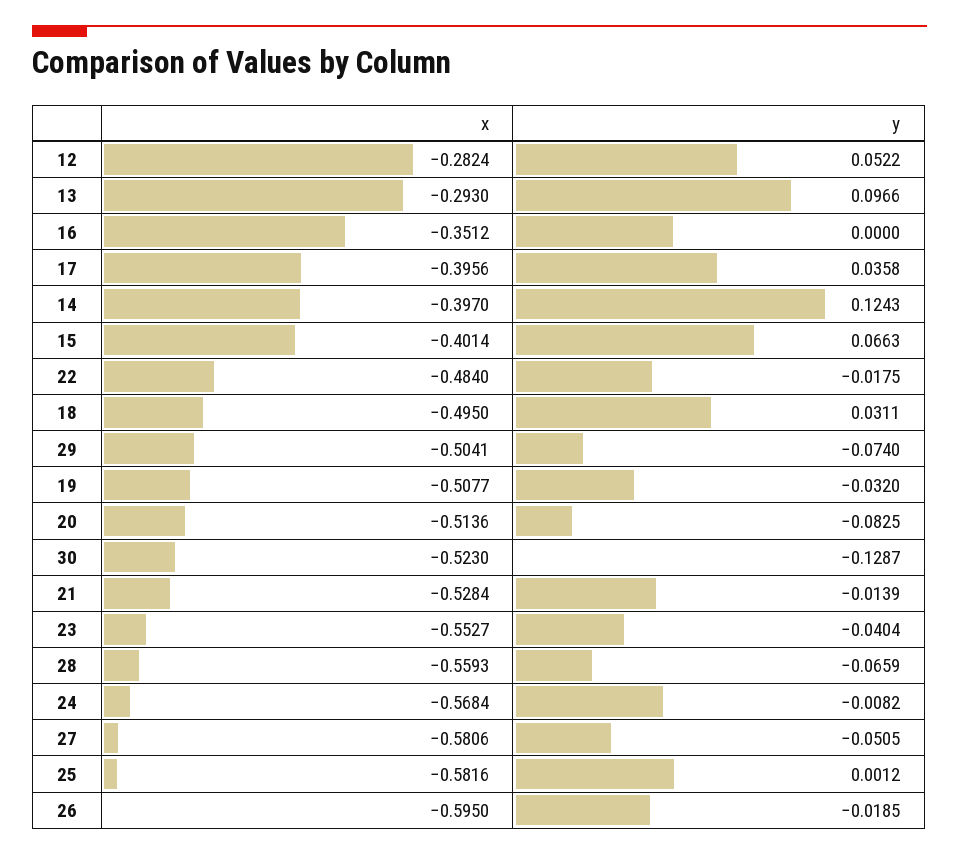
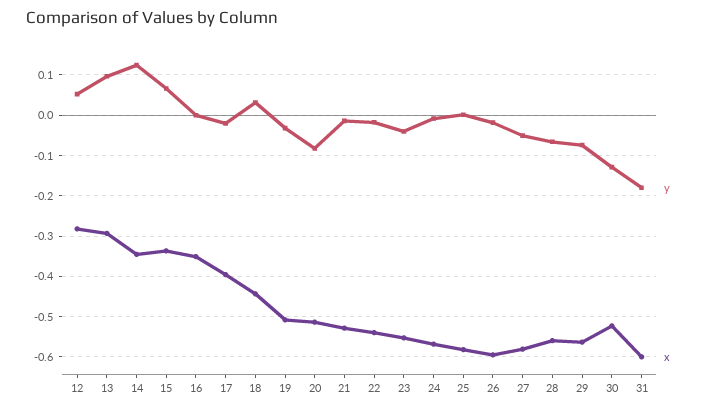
y, 17: 0.0358 -> -0.02
x, 14: -0.397 -> -0.34
x, 15: -0.4014 -> -0.34
x, 22: -0.484 -> -0.54
x, 18: -0.495 -> -0.44
x, 29: -0.5041 -> -0.56
y, 31: none -> -0.18
x, 31: none -> -0.6

